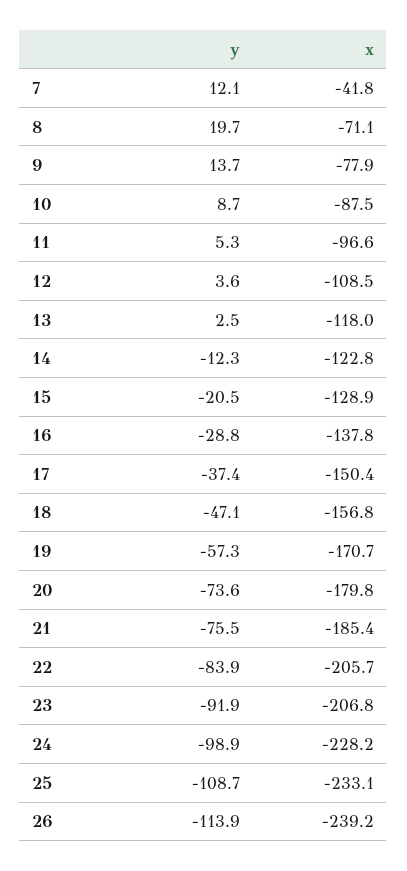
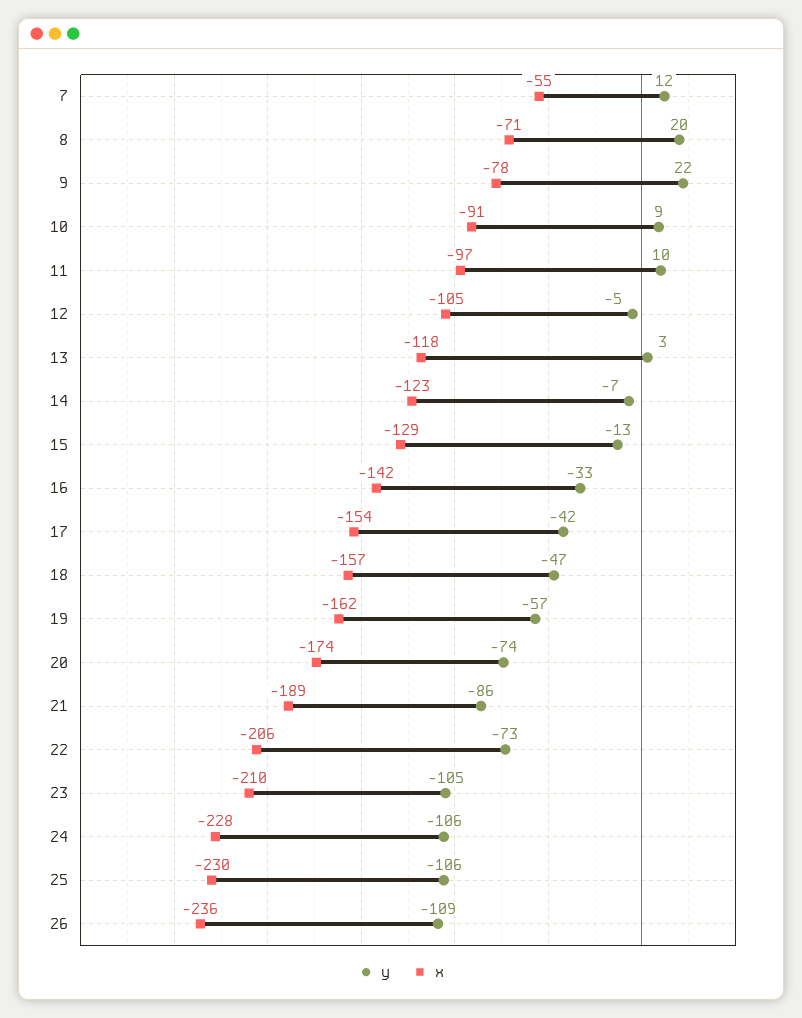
x, 7: -41.8 -> -55
y, 9: 13.7 -> 22
x, 10: -87.5 -> -91
y, 11: 5.3 -> 10
y, 12: 3.6 -> -5
x, 12: -108.5 -> -105
y, 14: -12.3 -> -7
y, 15: -20.5 -> -13
y, 16: -28.8 -> -33
x, 16: -137.8 -> -142
y, 17: -37.4 -> -42
x, 17: -150.4 -> -154
x, 19: -170.7 -> -162
x, 20: -179.8 -> -174
y, 21: -75.5 -> -86
x, 21: -185.4 -> -189
y, 22: -83.9 -> -73
y, 23: -91.9 -> -105
x, 23: -206.8 -> -210
y, 24: -98.9 -> -106
y, 25: -108.7 -> -106
x, 25: -233.1 -> -230
y, 26: -113.9 -> -109
x, 26: -239.2 -> -236

